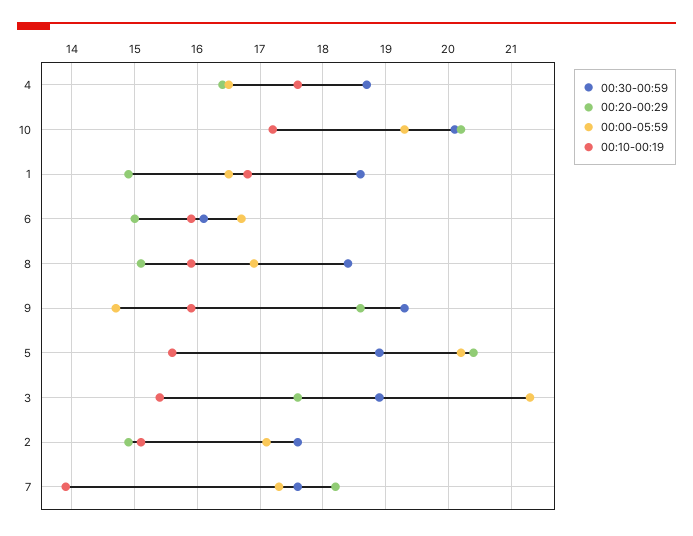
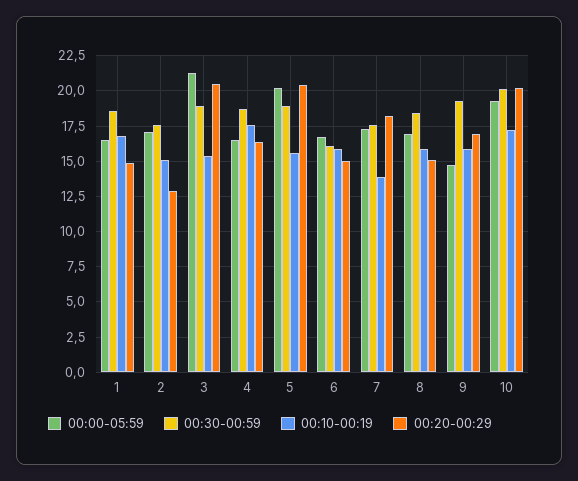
00:20-00:29, 9: 18.6 -> 17
00:20-00:29, 3: 17.6 -> 20.5
00:20-00:29, 2: 14.9 -> 13

